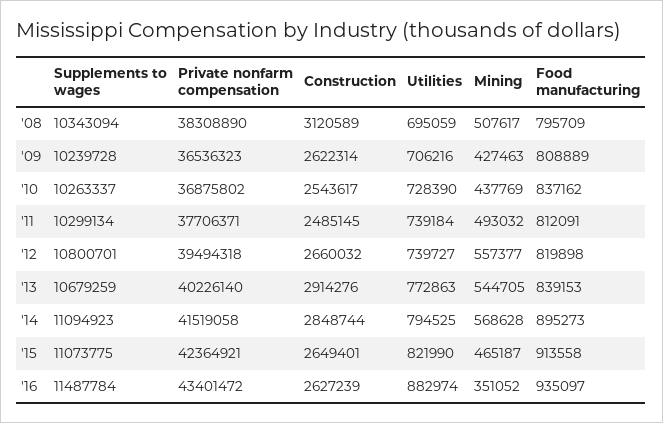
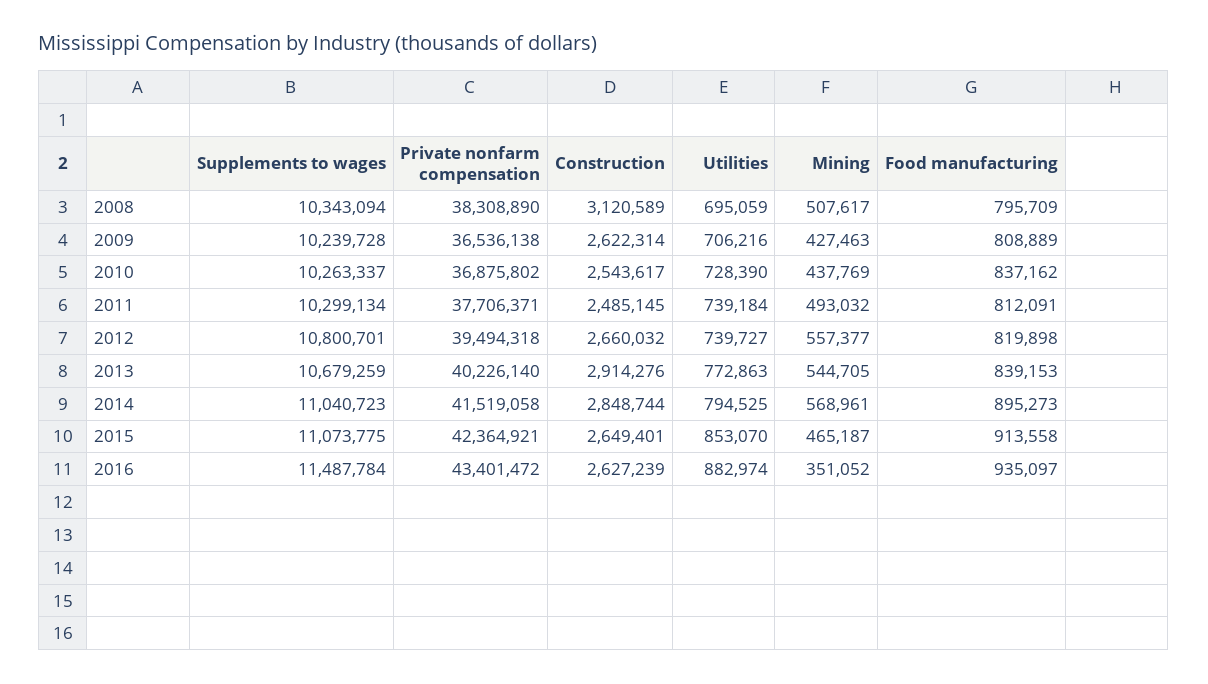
Private nonfarm compensation, '09: 36536323 -> 36536138
Supplements to wages, '14: 11094923 -> 11040723
Mining, '14: 568628 -> 568961
Utilities, '15: 821990 -> 853070

